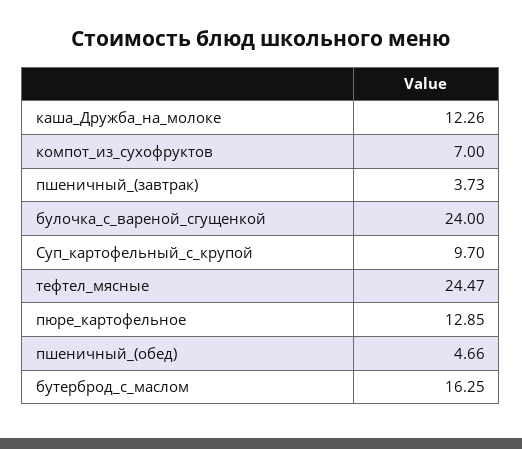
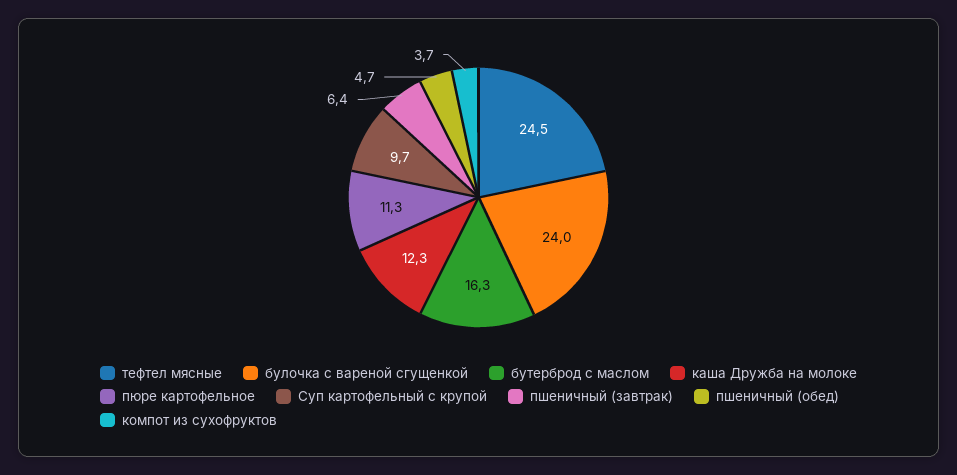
компот_из_сухофруктов: 7 -> 3.7
пшеничный_(завтрак): 3.73 -> 6.4
пюре_картофельное: 12.85 -> 11.3

